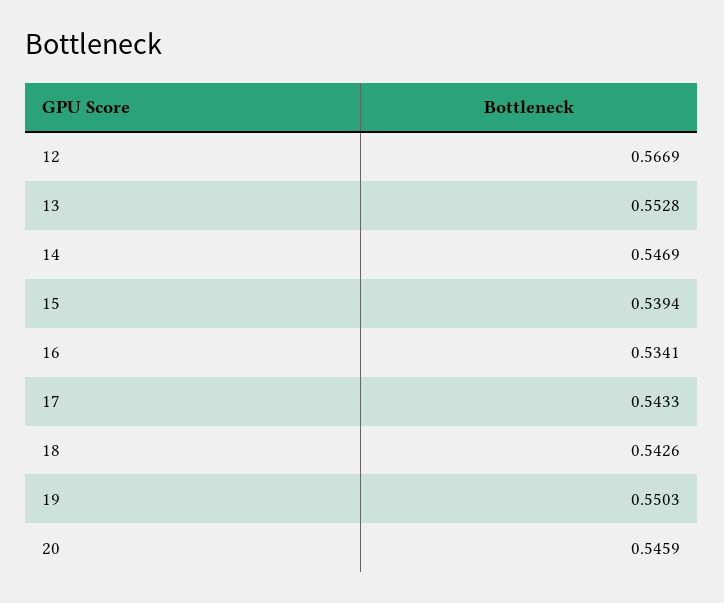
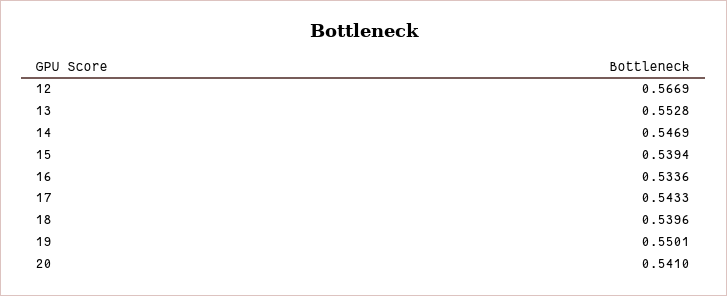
16: 0.5341 -> 0.5336
18: 0.5426 -> 0.5396
19: 0.5503 -> 0.5501
20: 0.5459 -> 0.541

